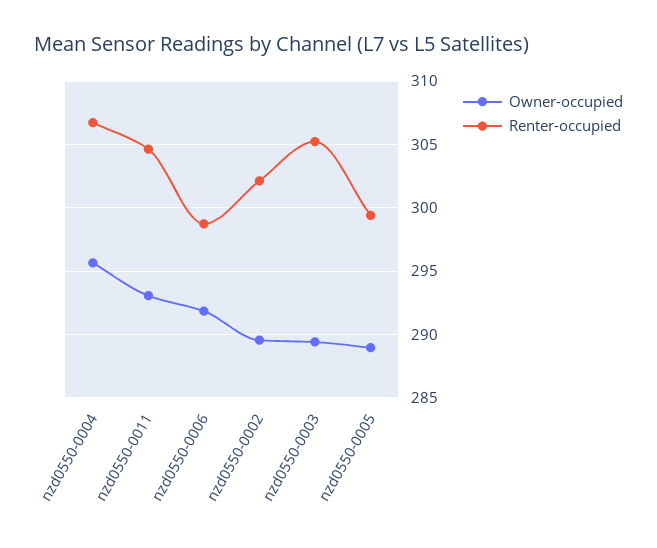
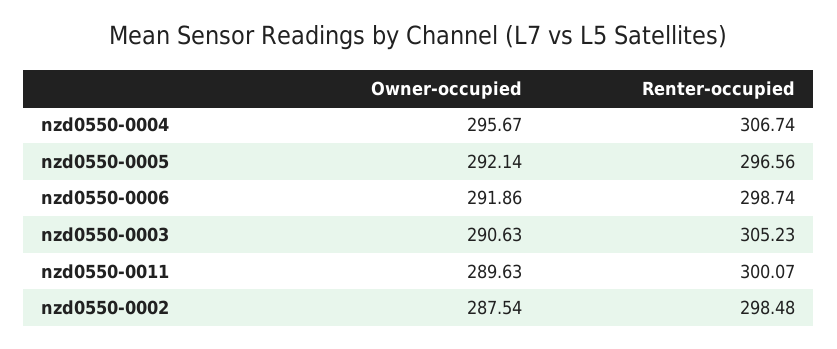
Owner-occupied, nzd0550-0011: 293 -> 289.63
Renter-occupied, nzd0550-0011: 304.5 -> 300.07
Owner-occupied, nzd0550-0002: 289.5 -> 287.54
Renter-occupied, nzd0550-0002: 302 -> 298.48
Owner-occupied, nzd0550-0003: 289.5 -> 290.63
Owner-occupied, nzd0550-0005: 289 -> 292.14
Renter-occupied, nzd0550-0005: 299.5 -> 296.56

